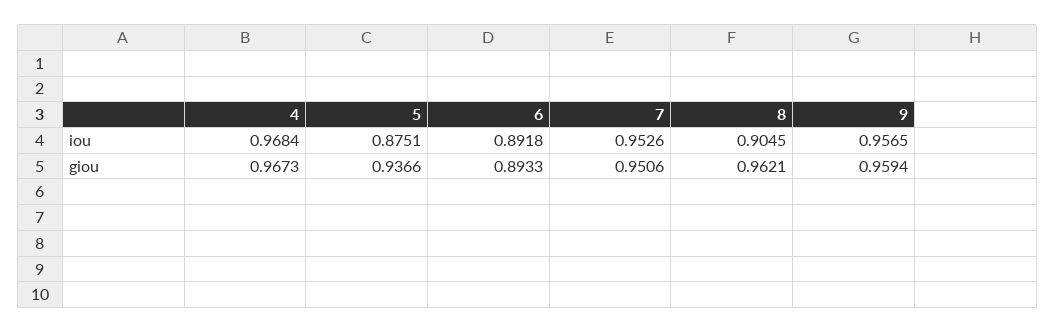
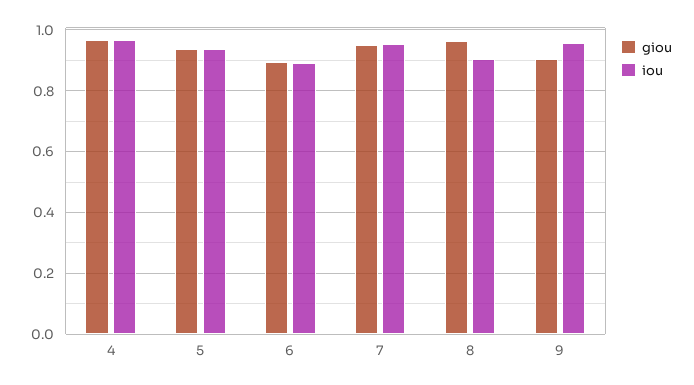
iou, 5: 0.8751 -> 0.94
giou, 9: 0.9594 -> 0.9

